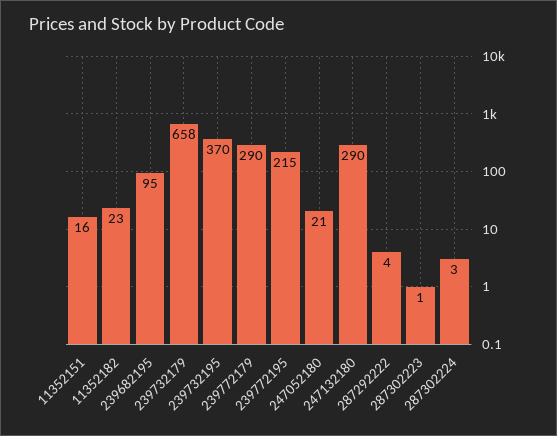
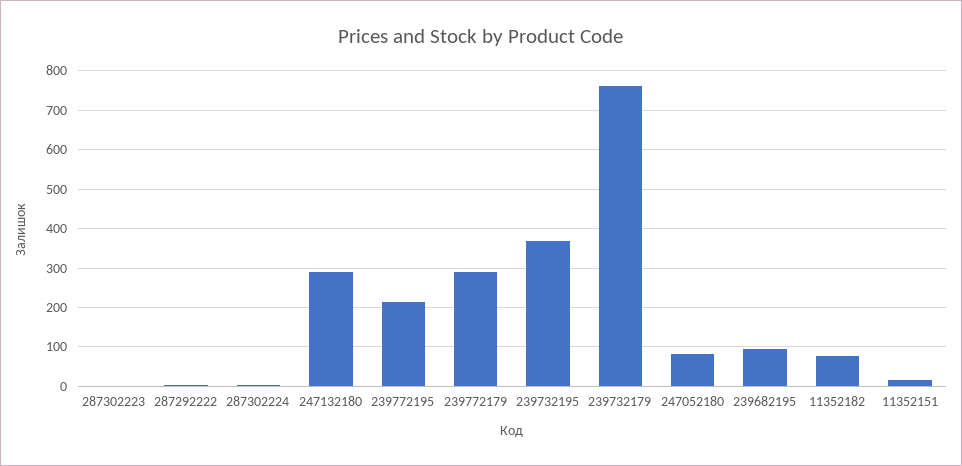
11352182: 23 -> 80
239732179: 658 -> 760
247052180: 21 -> 80

